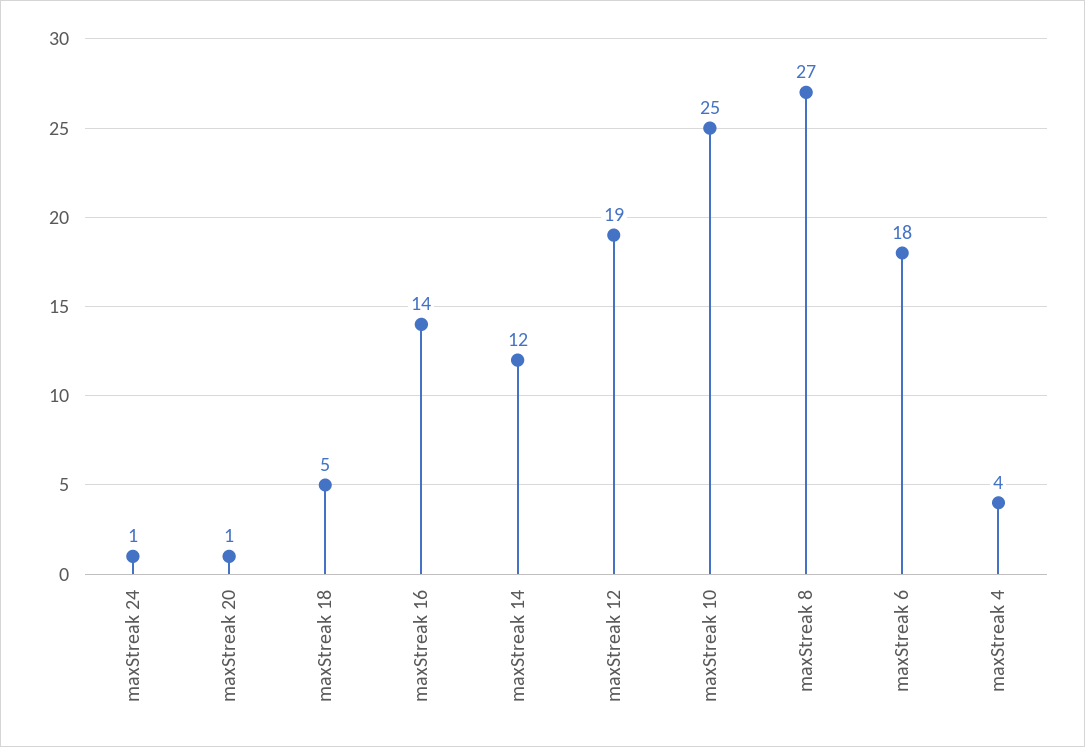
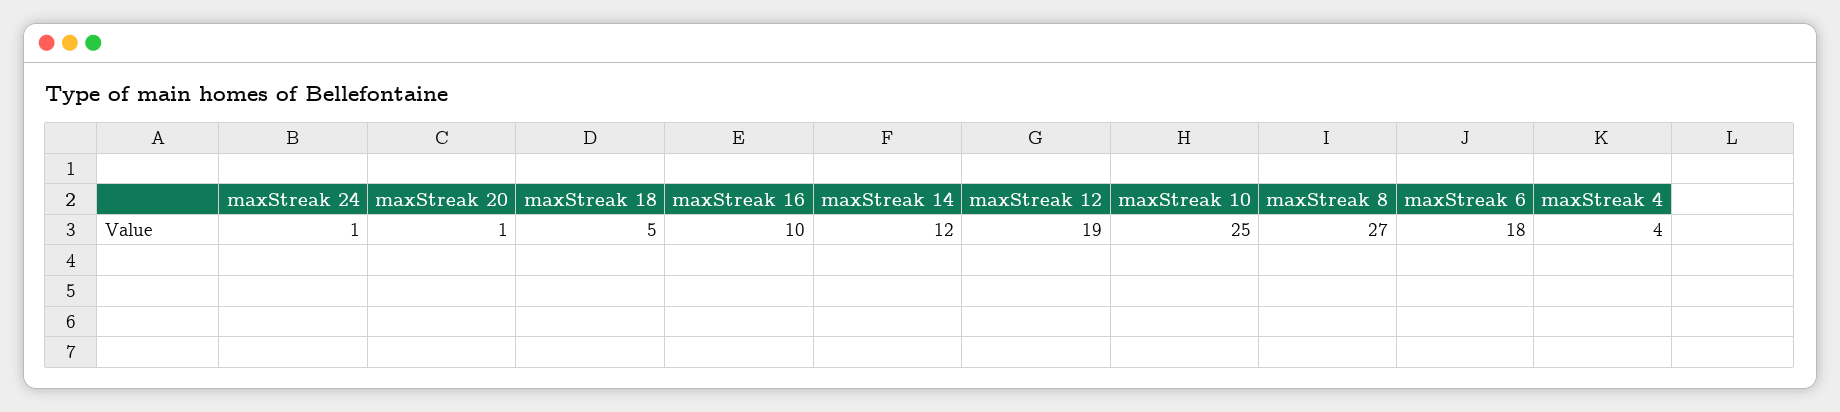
maxStreak 16: 14 -> 10

